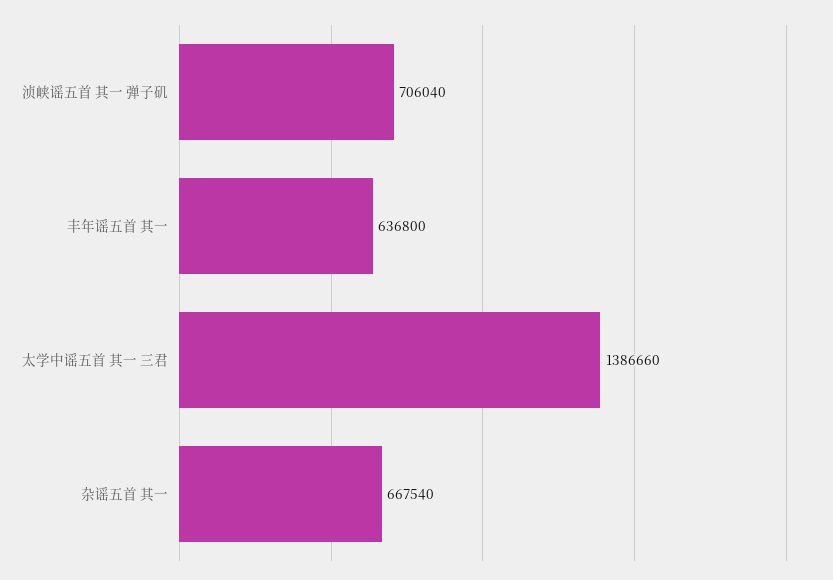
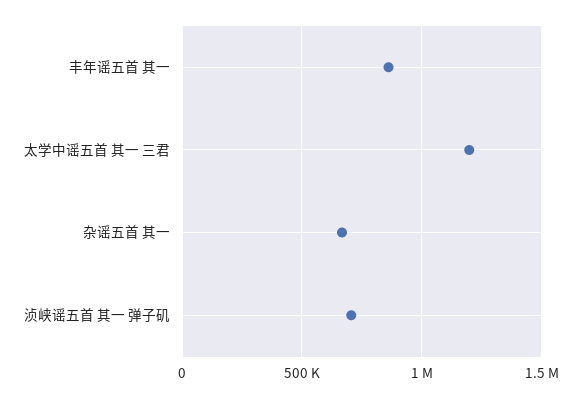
丰年谣五首 其一: 636800 -> 850000
太学中谣五首 其一 三君: 1386660 -> 1200000

